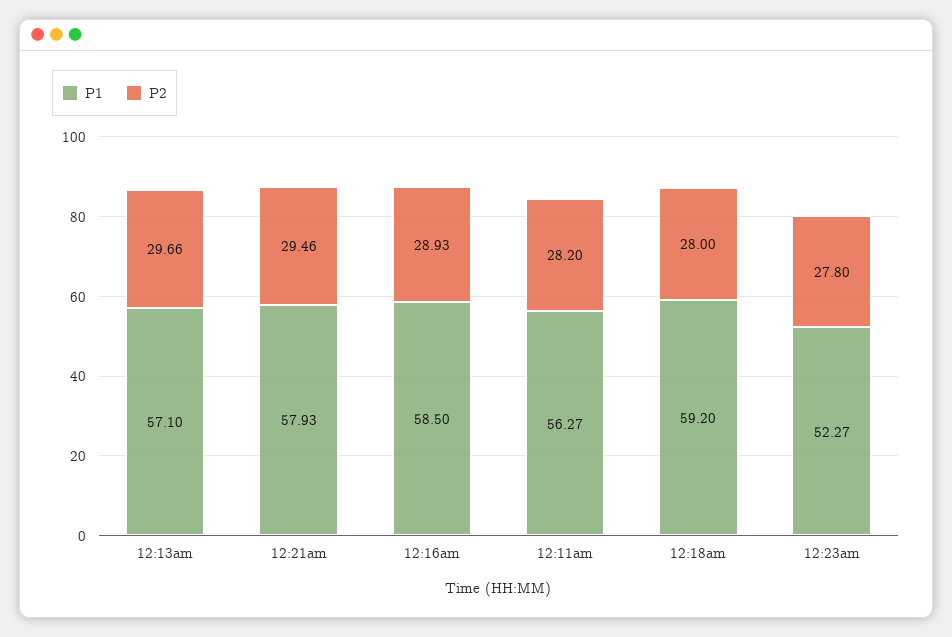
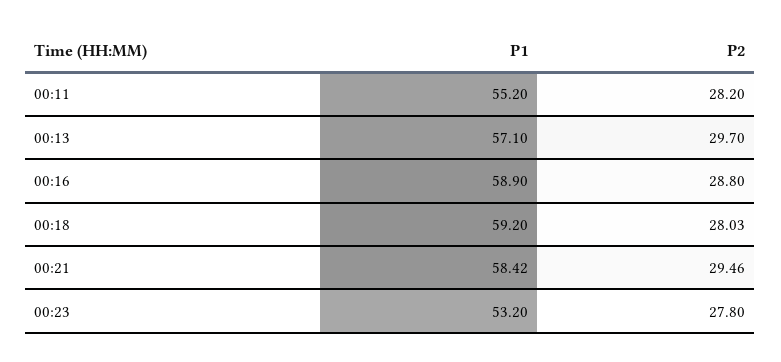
P2, 12:13am: 29.66 -> 29.7
P1, 12:21am: 57.93 -> 58.42
P1, 12:16am: 58.5 -> 58.9
P2, 12:16am: 28.93 -> 28.8
P1, 12:11am: 56.27 -> 55.2
P2, 12:18am: 28 -> 28.03
P1, 12:23am: 52.27 -> 53.2

